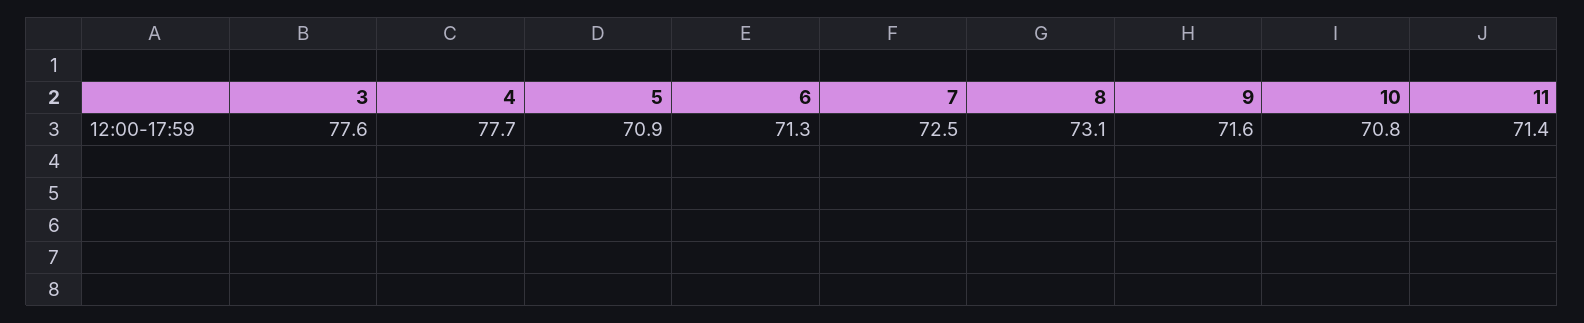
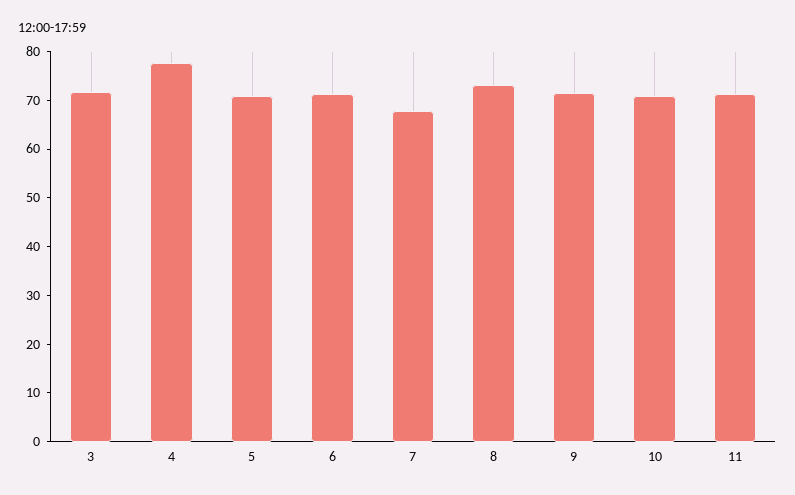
3: 77.6 -> 72
7: 72.5 -> 68

